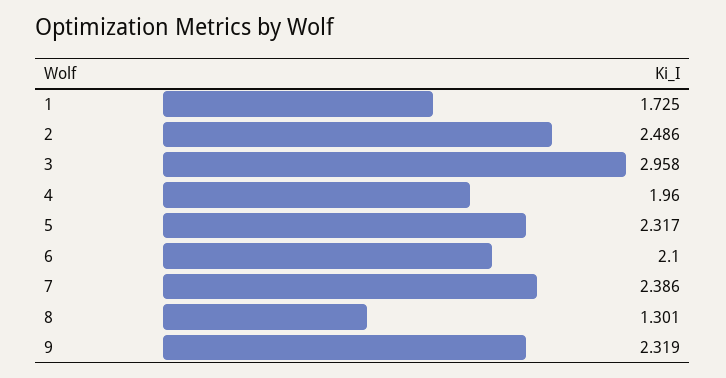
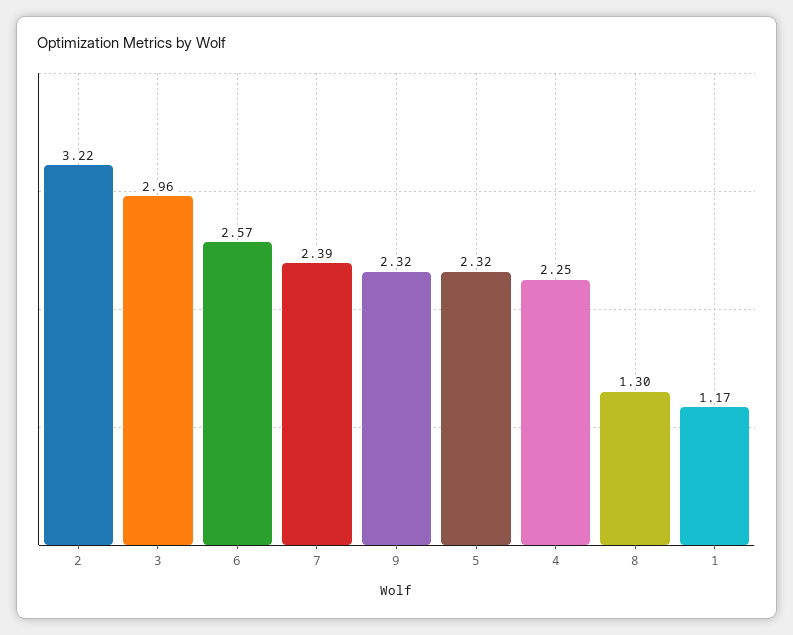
1: 1.725 -> 1.17
2: 2.486 -> 3.22
4: 1.96 -> 2.25
6: 2.1 -> 2.57

